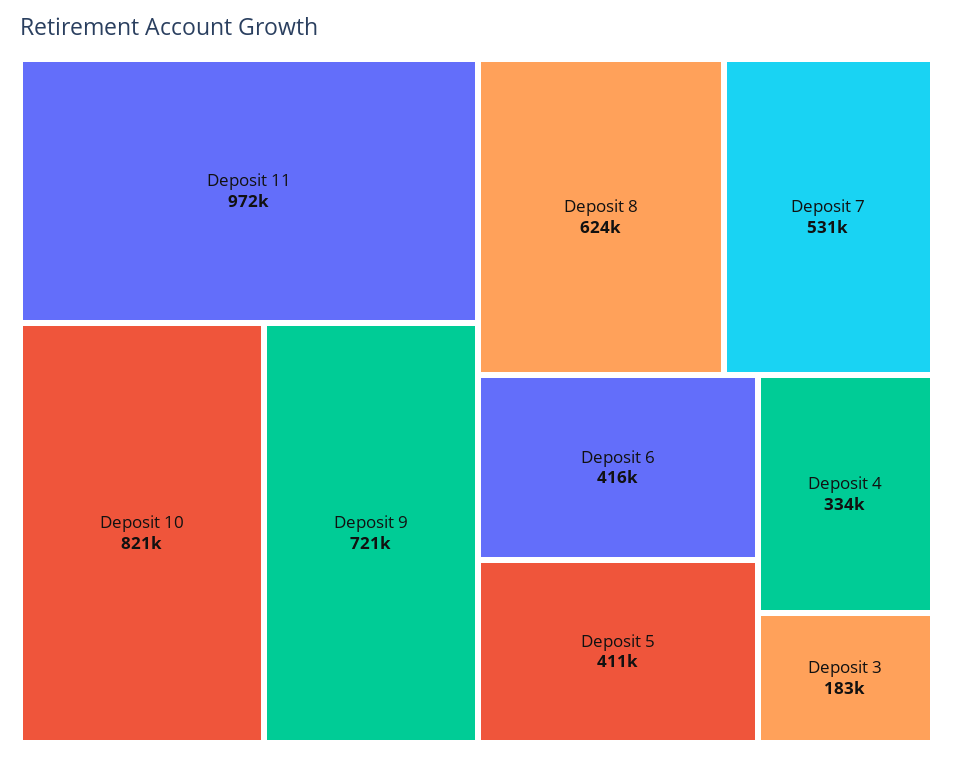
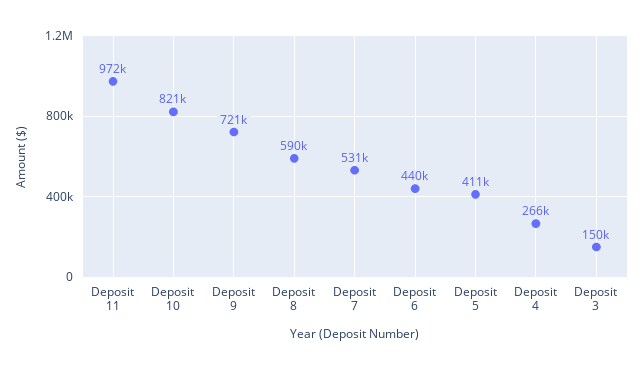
Deposit 8: 624000 -> 590000
Deposit 6: 416000 -> 440000
Deposit 4: 334000 -> 266000
Deposit 3: 183000 -> 150000

